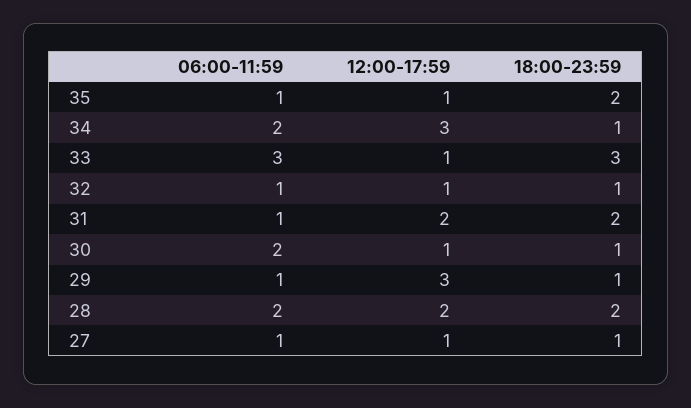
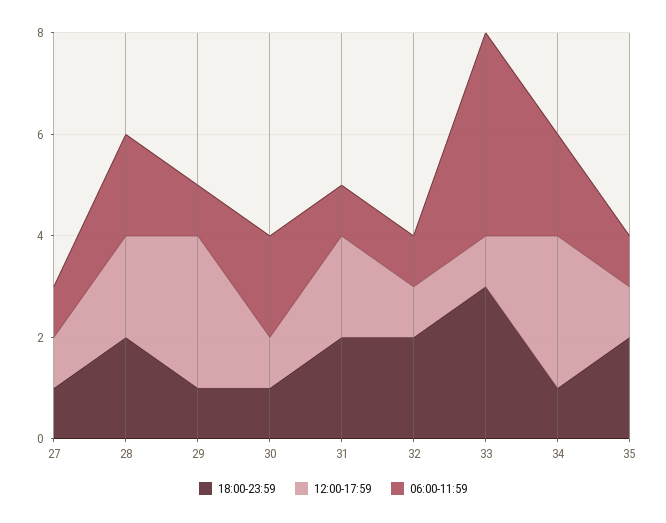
06:00-11:59, 33: 3 -> 4
18:00-23:59, 32: 1 -> 2

